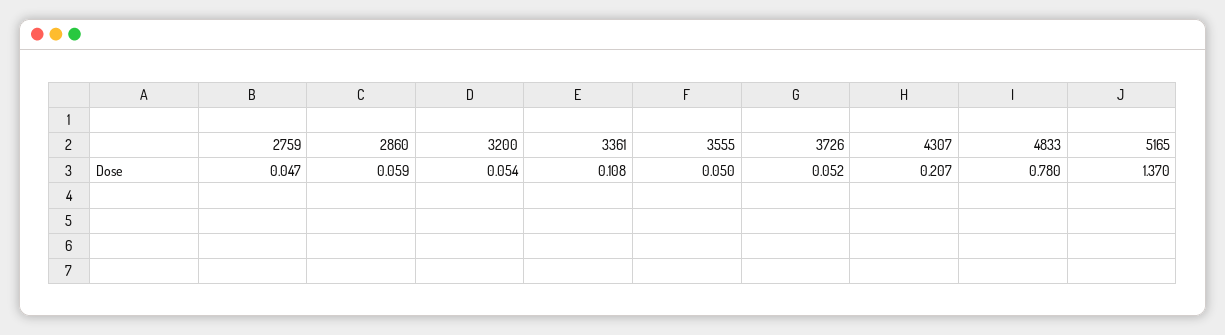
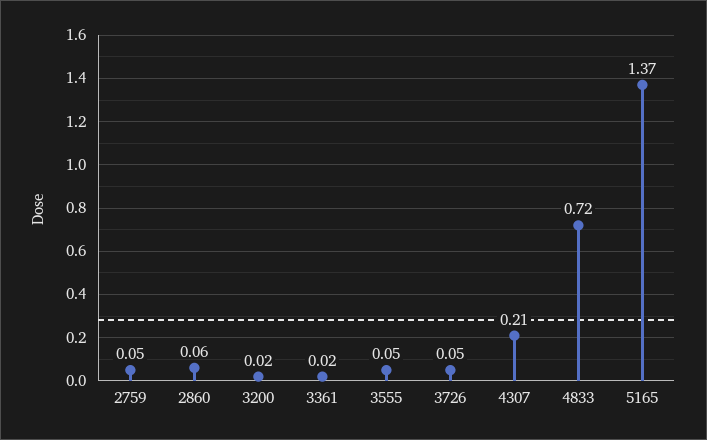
3200: 0.054 -> 0.02
3361: 0.108 -> 0.02
4833: 0.78 -> 0.72

